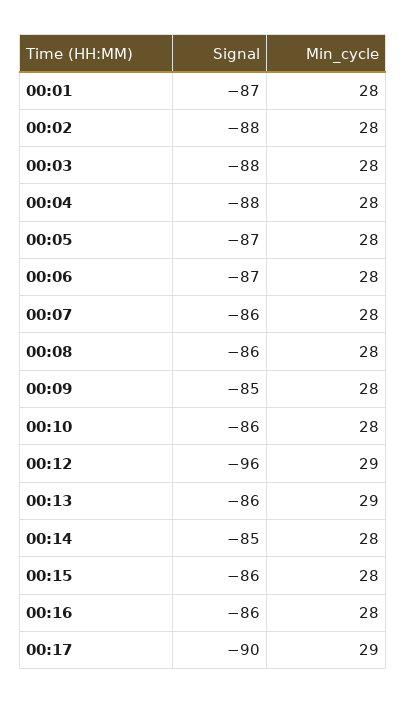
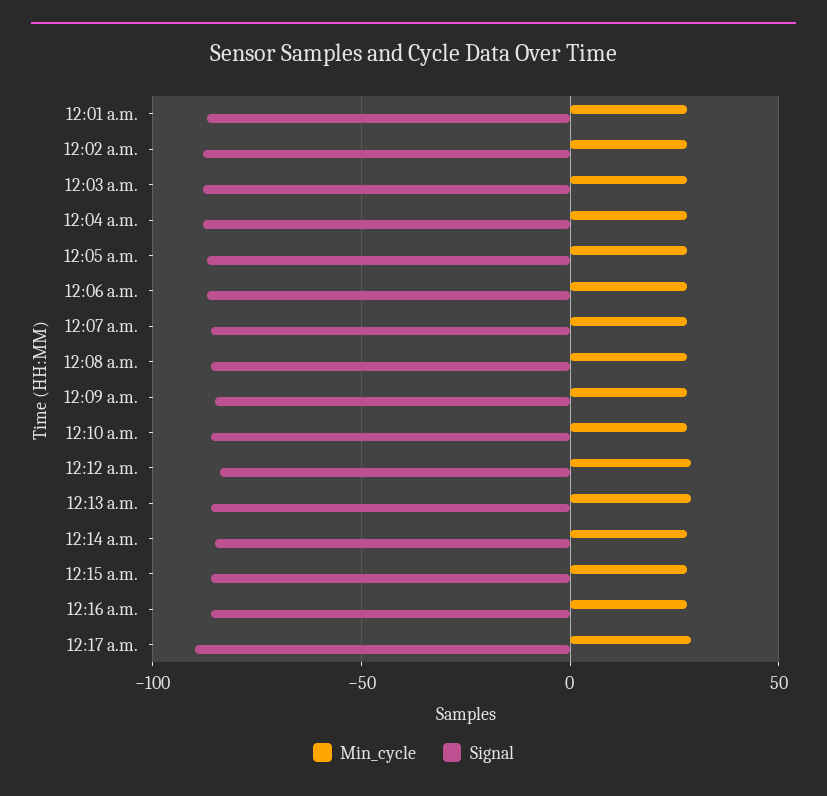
Signal, 00:12: -96 -> -85

